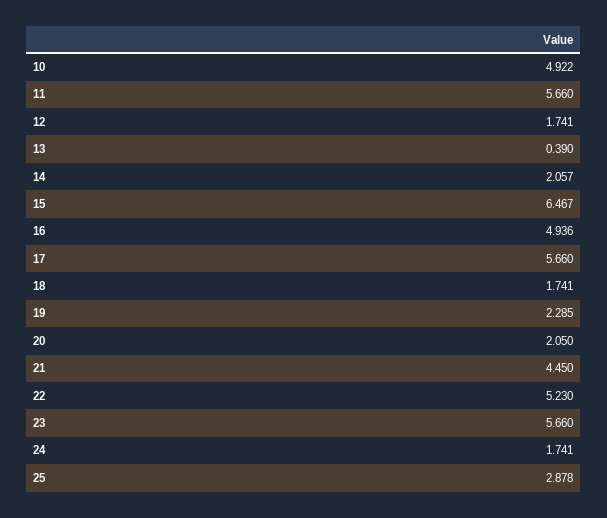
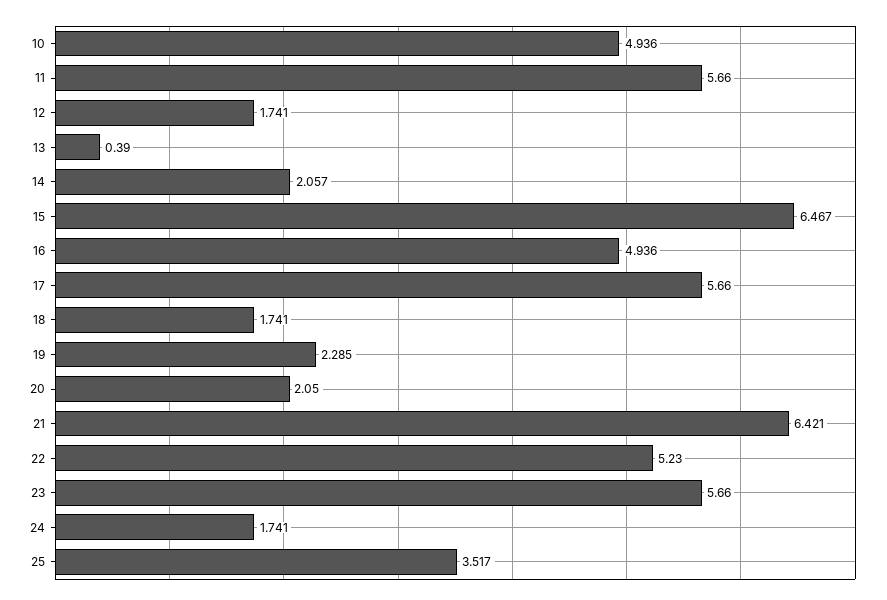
10: 4.922 -> 4.936
21: 4.45 -> 6.421
25: 2.878 -> 3.517

